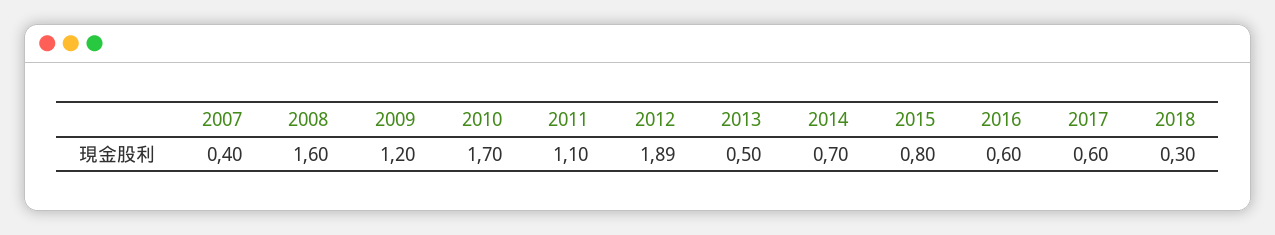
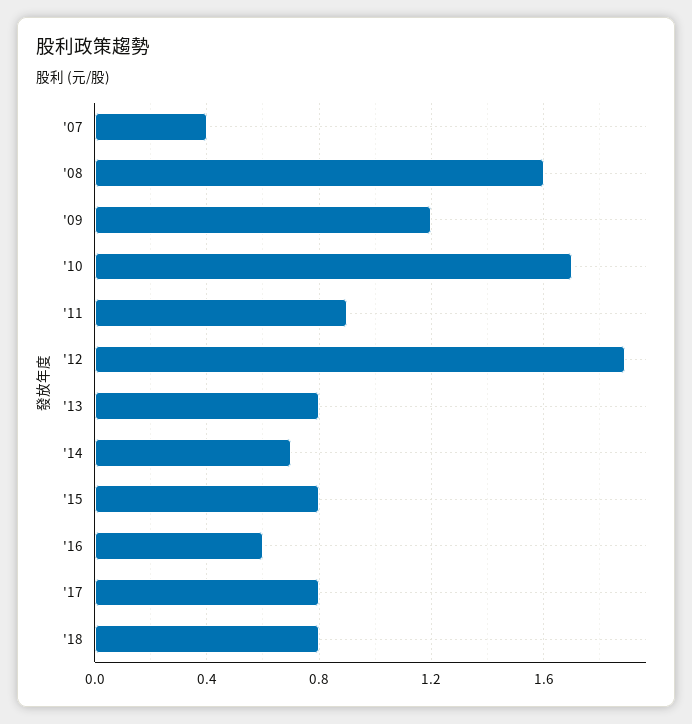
2011: 1.1 -> 0.9
2013: 0.5 -> 0.8
2017: 0.6 -> 0.8
2018: 0.3 -> 0.8

